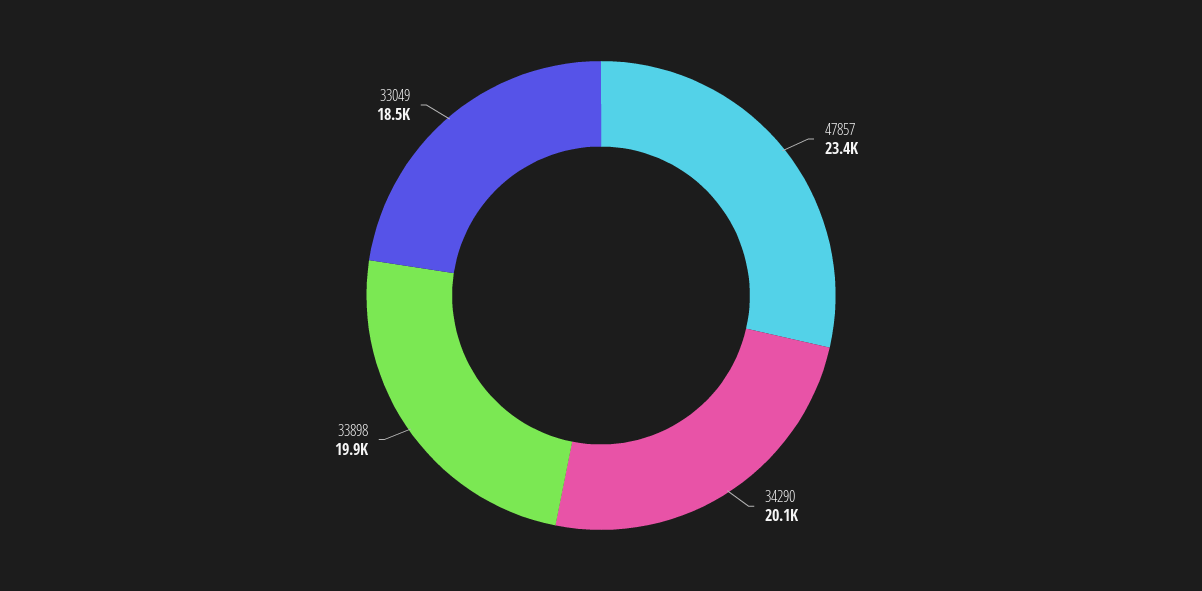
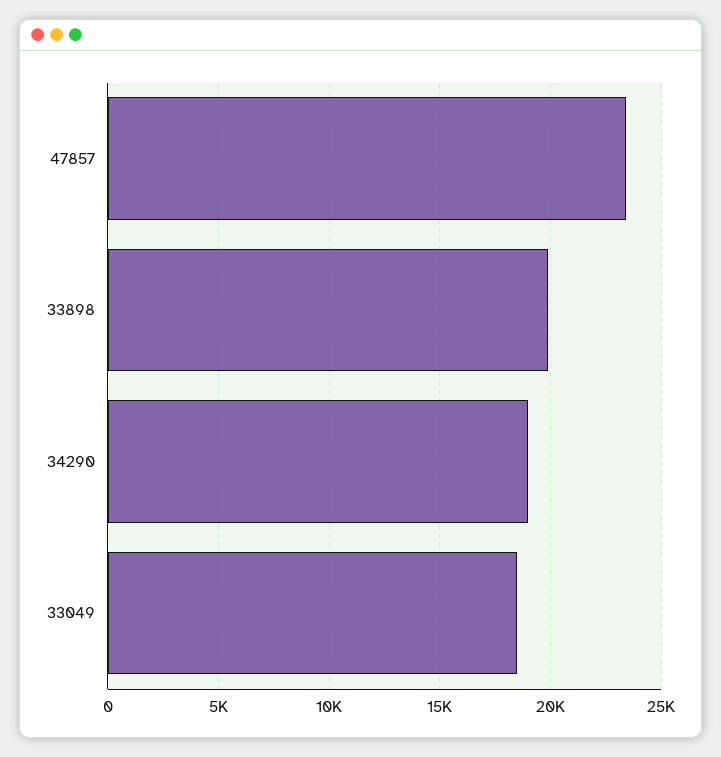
34290: 20100 -> 19000

